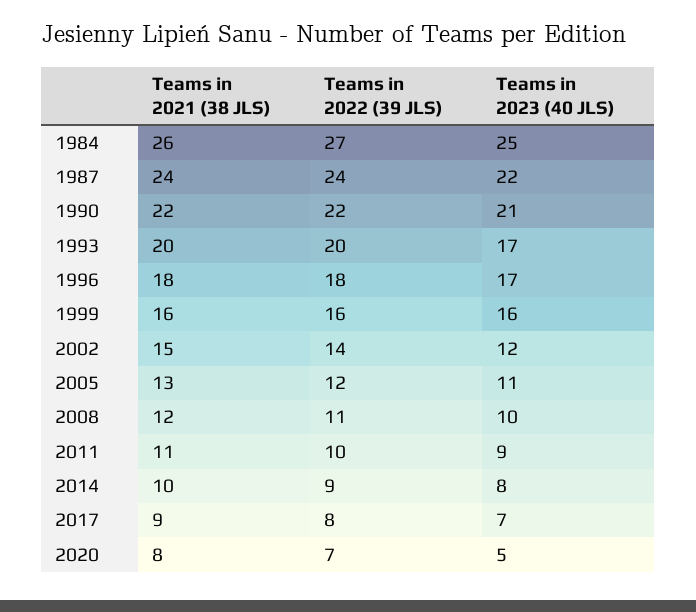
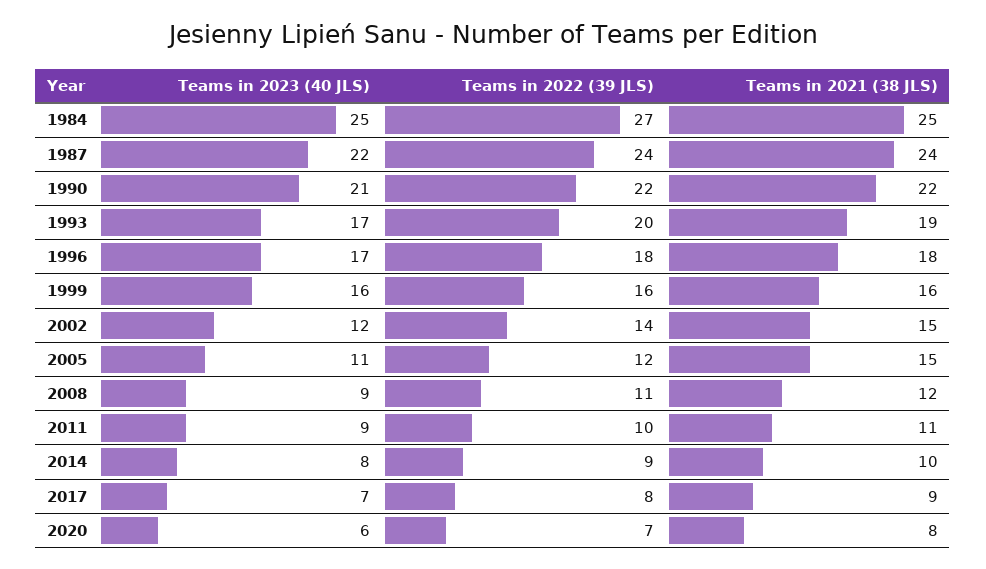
Teams in 2021 (38 JLS), 1984: 26 -> 25
Teams in 2021 (38 JLS), 1993: 20 -> 19
Teams in 2021 (38 JLS), 2005: 13 -> 15
Teams in 2023 (40 JLS), 2008: 10 -> 9
Teams in 2023 (40 JLS), 2020: 5 -> 6

